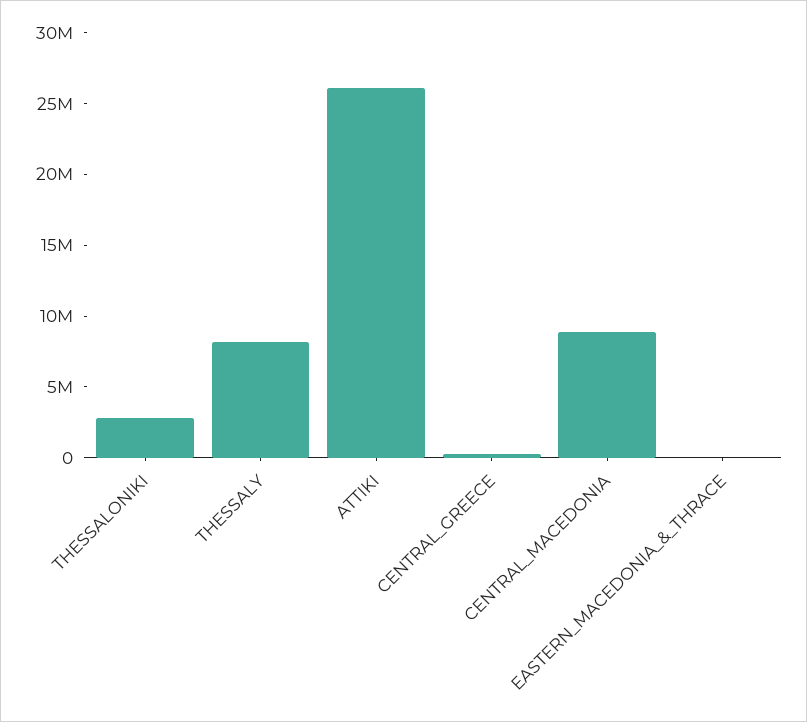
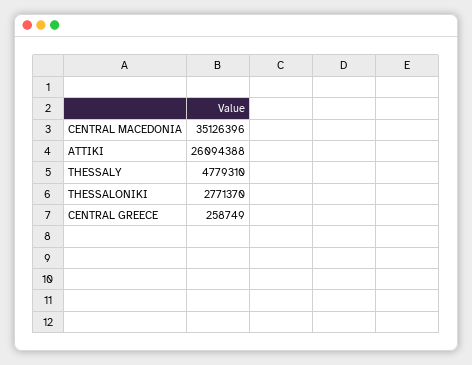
THESSALY: 8000000 -> 4779310
CENTRAL_MACEDONIA: 9000000 -> 35126396
EASTERN_MACEDONIA_&_THRACE: 0 -> none

